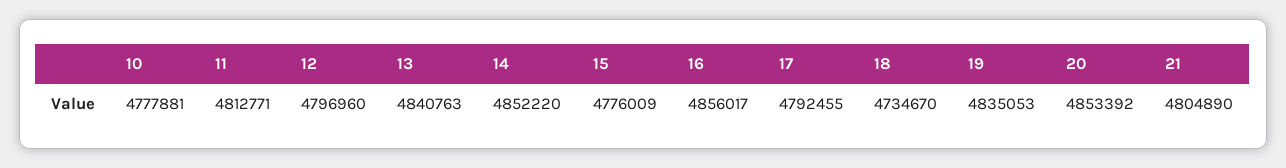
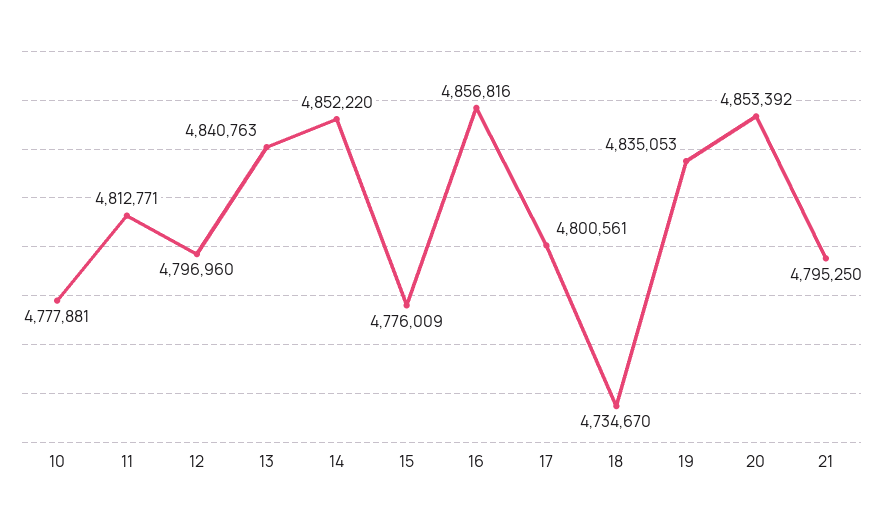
16: 4856017 -> 4856816
17: 4792455 -> 4800561
21: 4804890 -> 4795250

